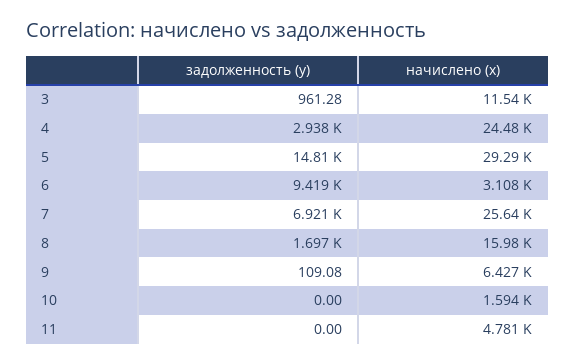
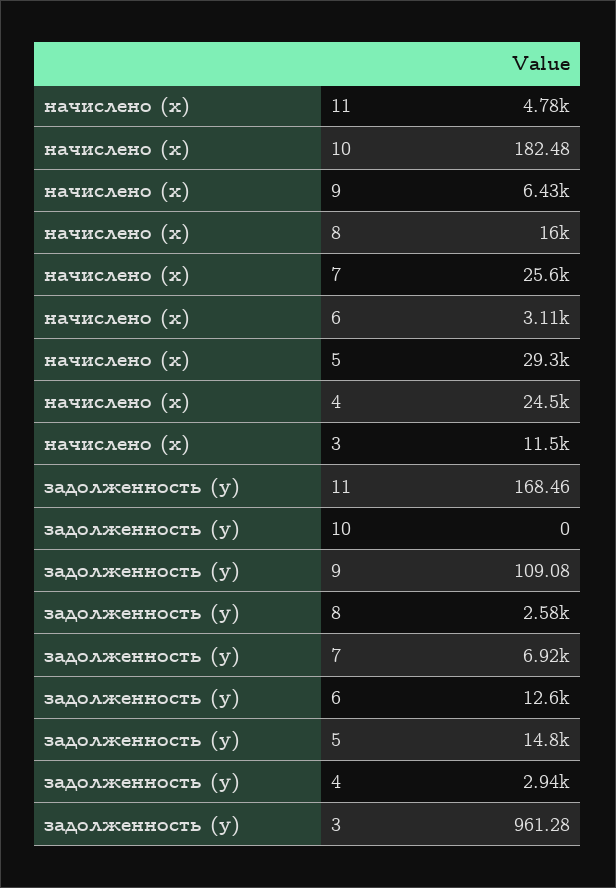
задолженность (y), 6: 9419 -> 12600
задолженность (y), 8: 1697 -> 2580
начислено (x), 10: 1594 -> 182.48
задолженность (y), 11: 0 -> 168.46

